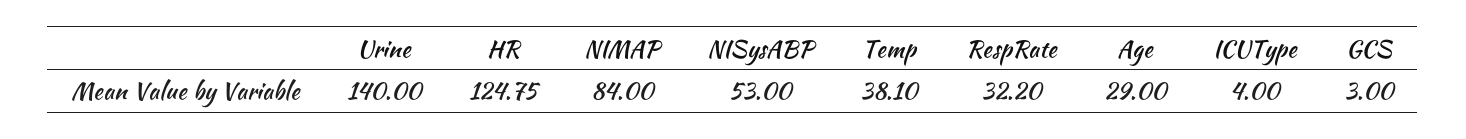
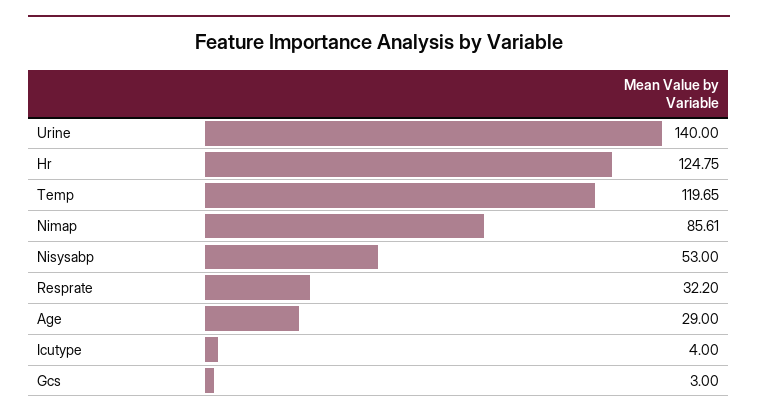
NIMAP: 84 -> 85.61
Temp: 38.1 -> 119.65

